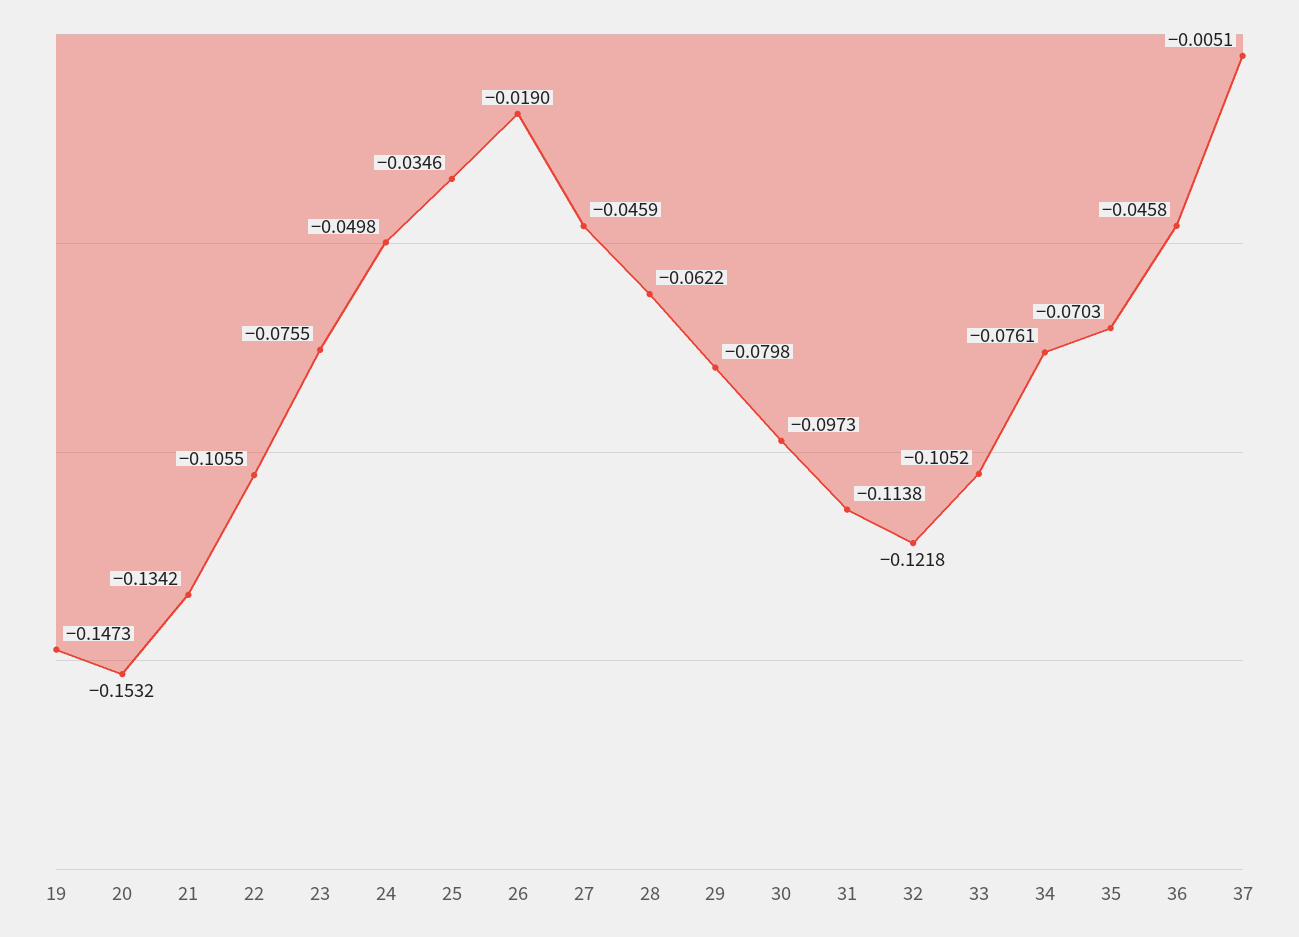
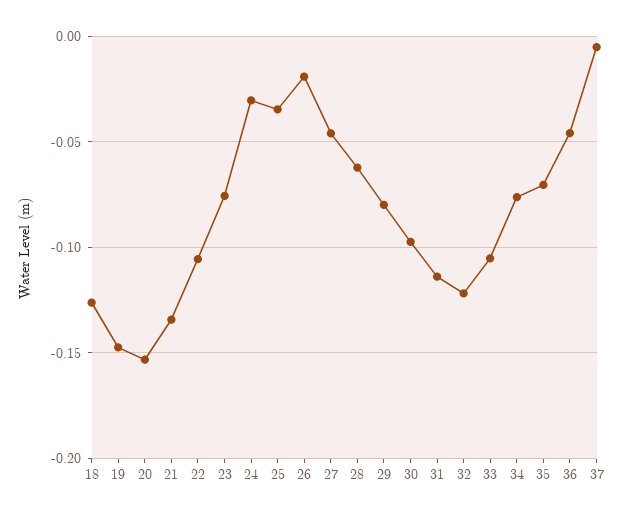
24: -0.0498 -> -0.03
18: none -> -0.125

